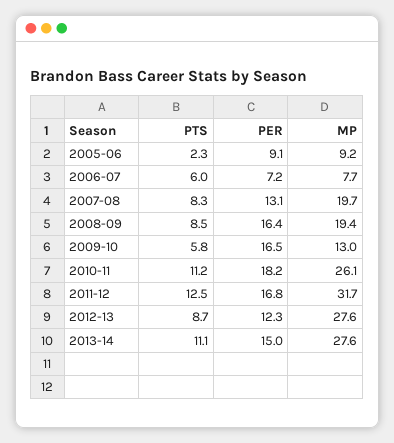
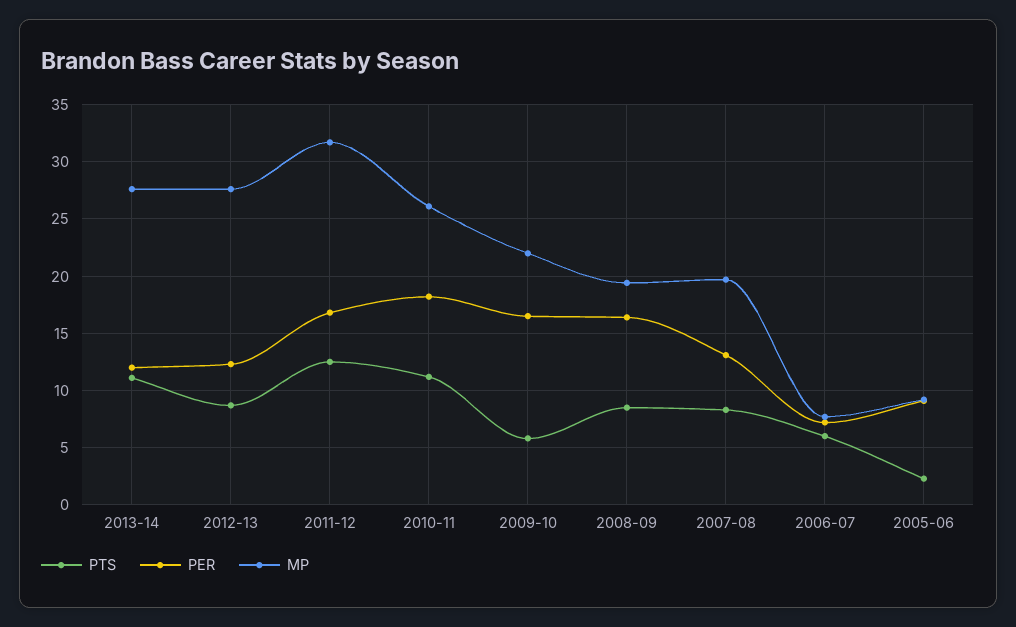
MP, 2009-10: 13 -> 22
PER, 2013-14: 15 -> 12

